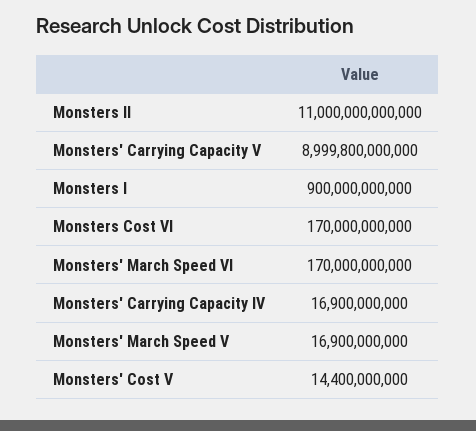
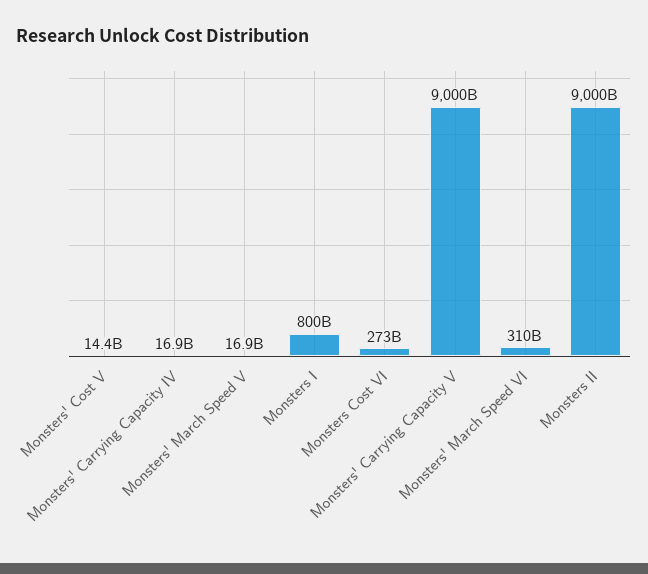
Monsters II: 11000000000000 -> 9000000000000
Monsters I: 900000000000 -> 800000000000
Monsters Cost VI: 170000000000 -> 273000000000
Monsters' March Speed VI: 170000000000 -> 310000000000

